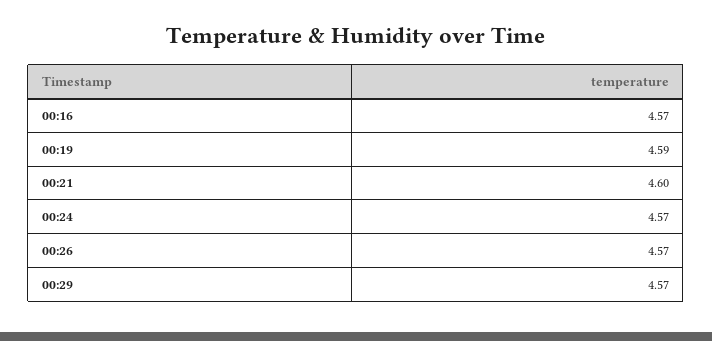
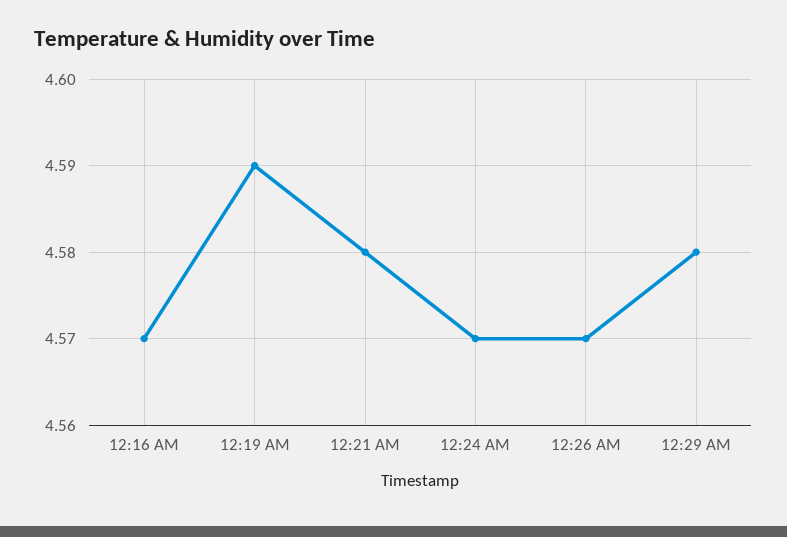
00:21: 4.6 -> 4.58
00:29: 4.57 -> 4.58

